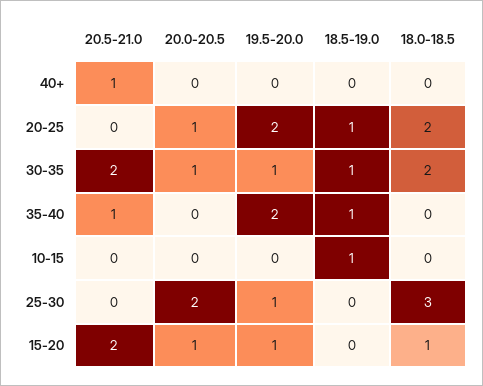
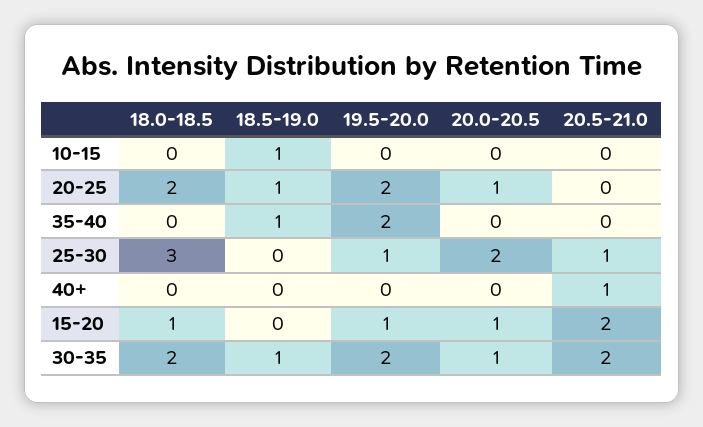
19.5-20.0, 30-35: 1 -> 2
20.5-21.0, 35-40: 1 -> 0
20.5-21.0, 25-30: 0 -> 1

